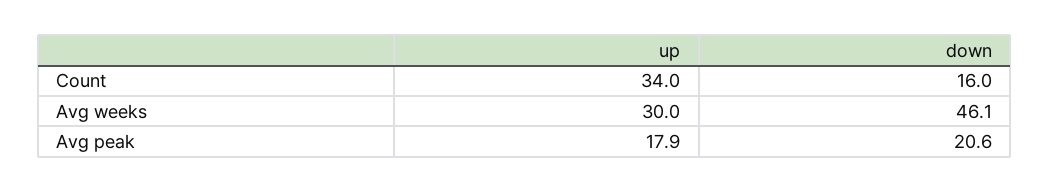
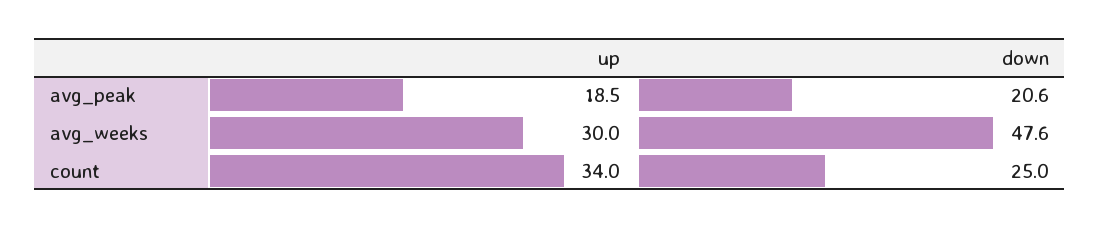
down, Count: 16 -> 25
down, Avg weeks: 46.1 -> 47.6
up, Avg peak: 17.9 -> 18.5

